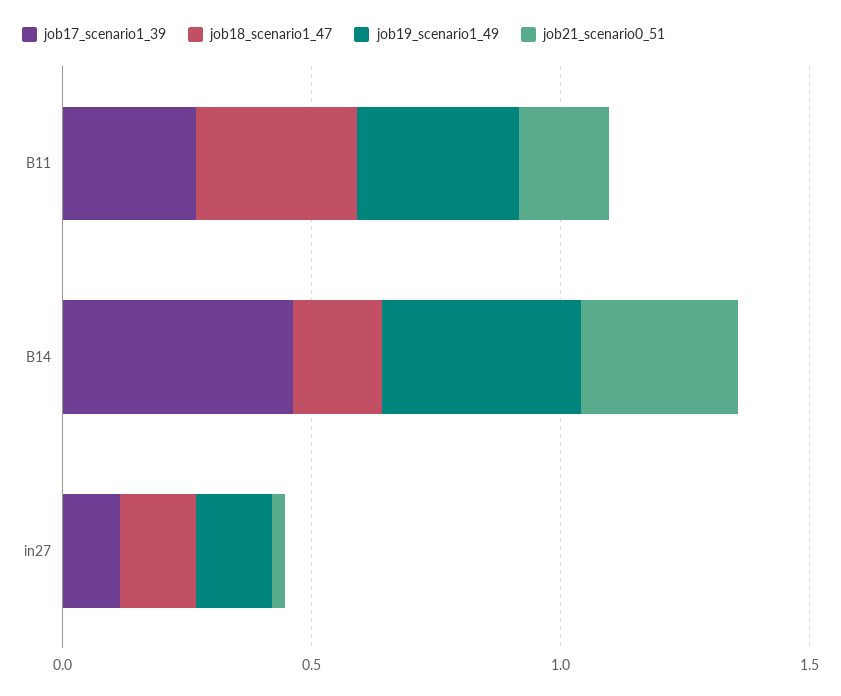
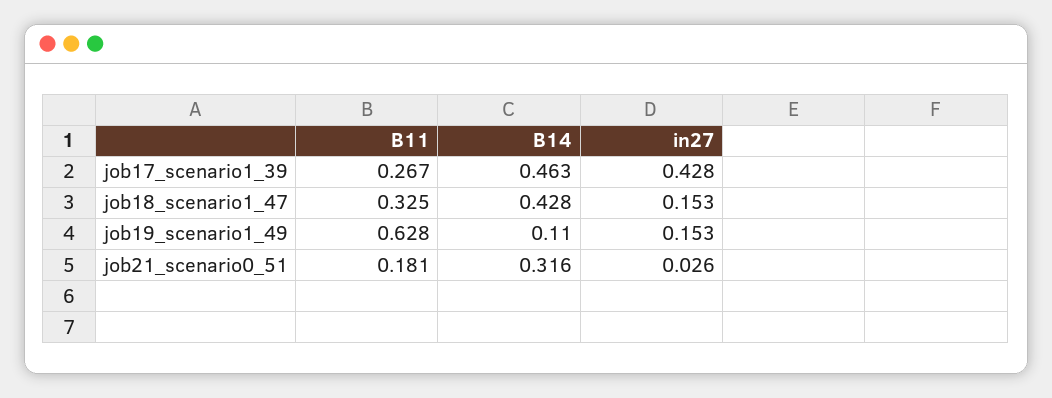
job19_scenario1_49, B11: 0.3 -> 0.628
job18_scenario1_47, B14: 0.2 -> 0.428
job19_scenario1_49, B14: 0.4 -> 0.11
job17_scenario1_39, in27: 0.1 -> 0.428

